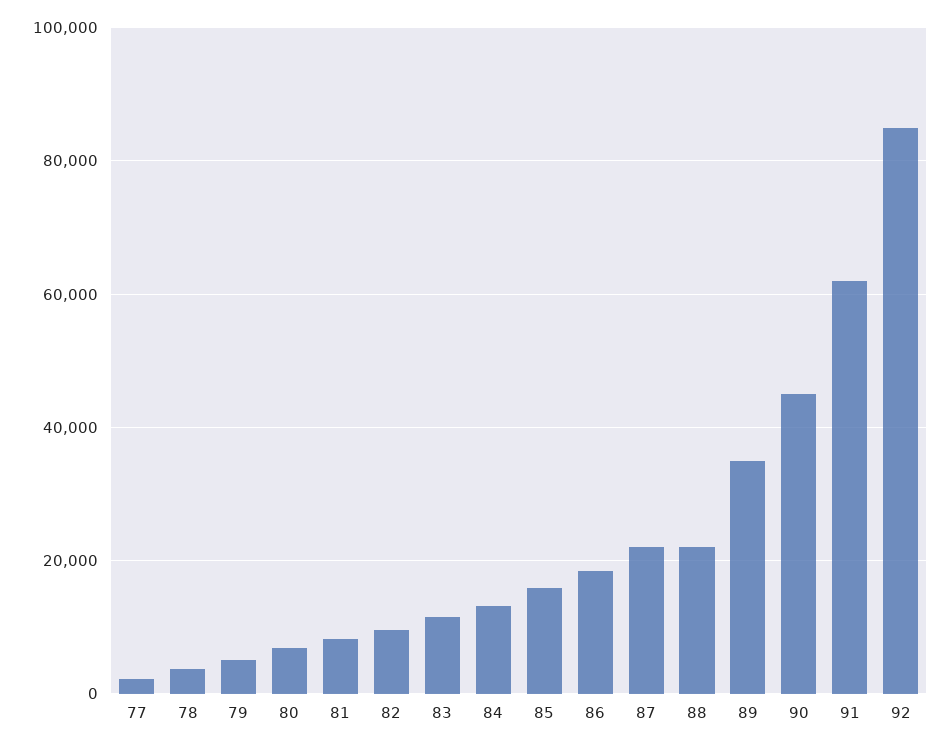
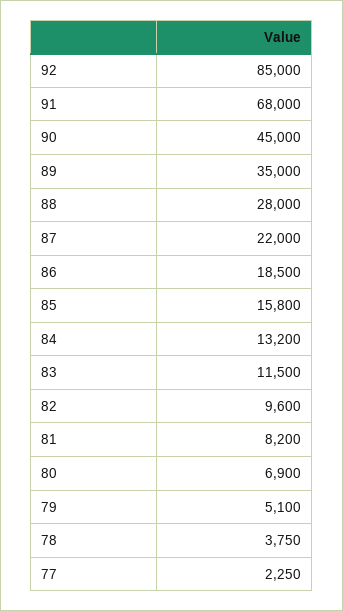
88: 22000 -> 28000
91: 62000 -> 68000

